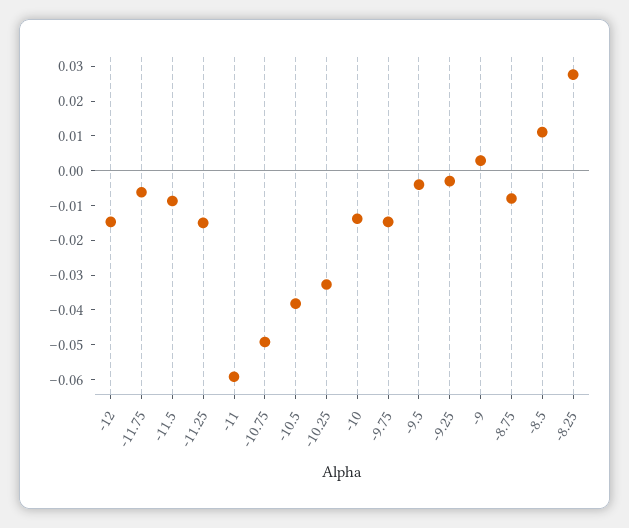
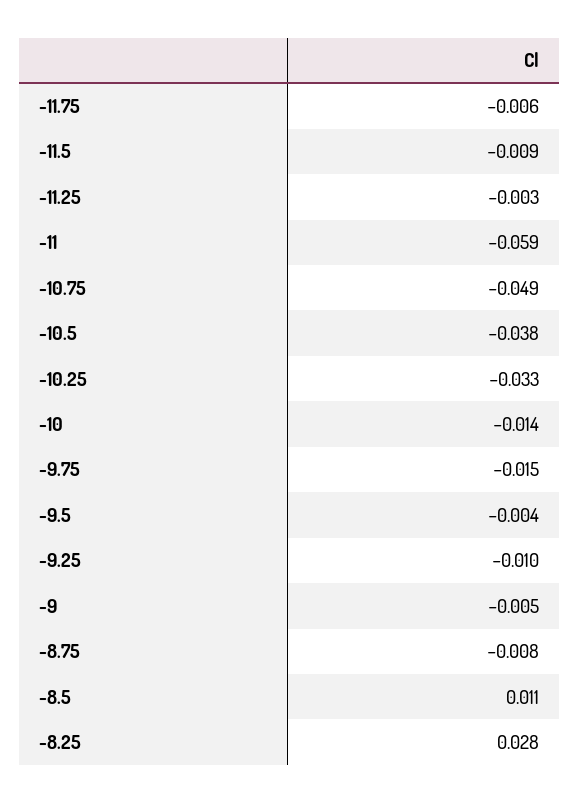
-12: -0.015 -> none
-11.25: -0.015 -> -0.003
-9.25: -0.0025 -> -0.01
-9: 0.0025 -> -0.005

